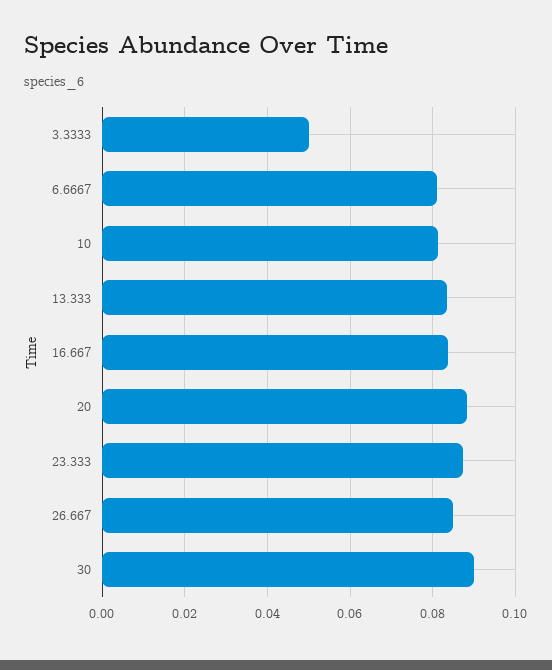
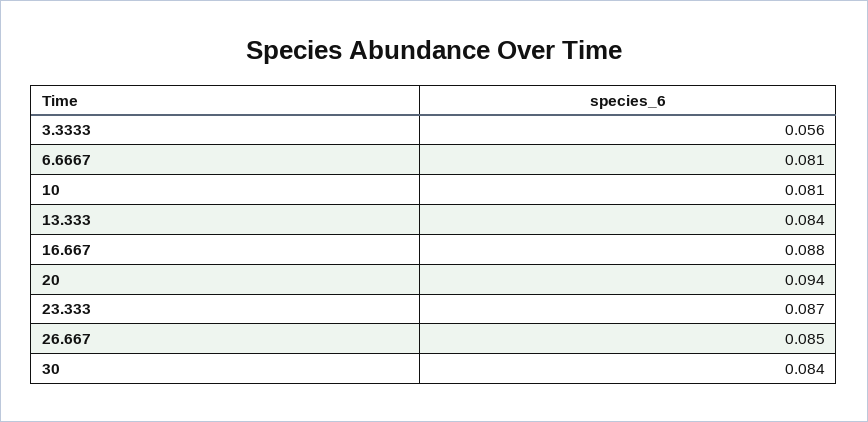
3.3333: 0.05 -> 0.056
16.667: 0.084 -> 0.088
20: 0.088 -> 0.094
30: 0.09 -> 0.084

